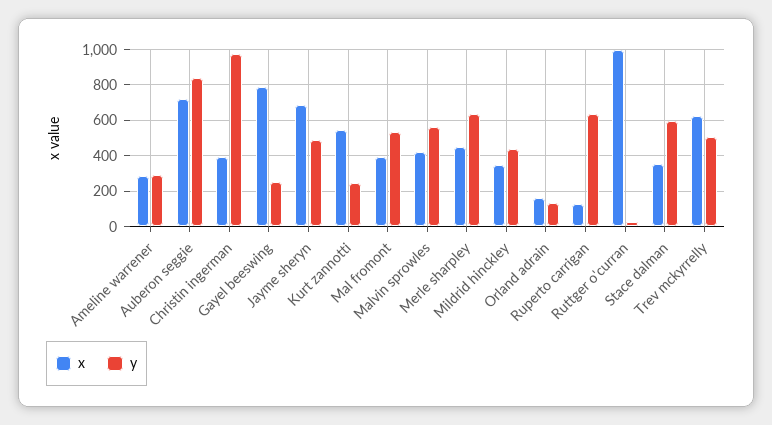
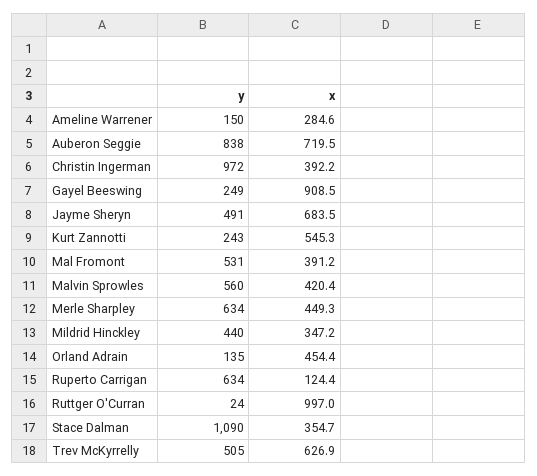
y, Ameline warrener: 300 -> 150
x, Gayel beeswing: 800 -> 908.5
x, Orland adrain: 150 -> 454.4
y, Stace dalman: 600 -> 1090

